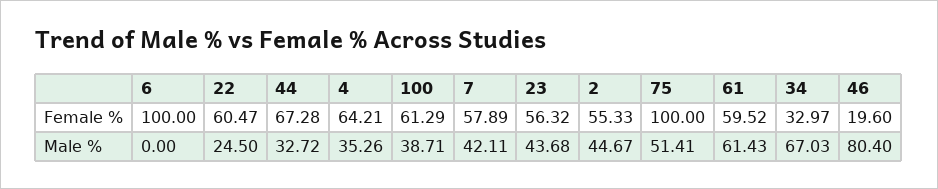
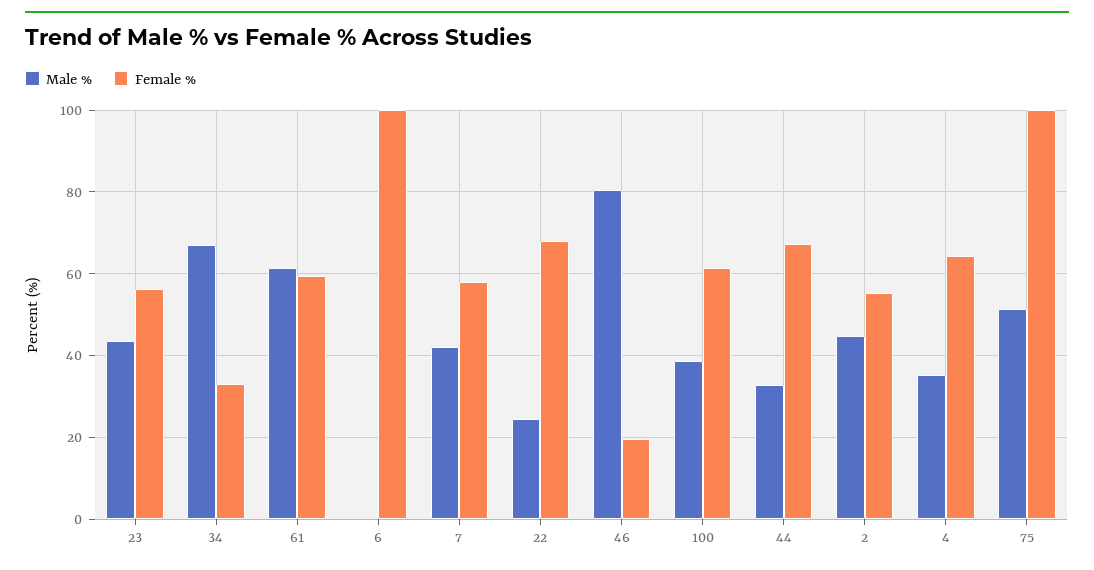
Female %, 22: 60.47 -> 68

